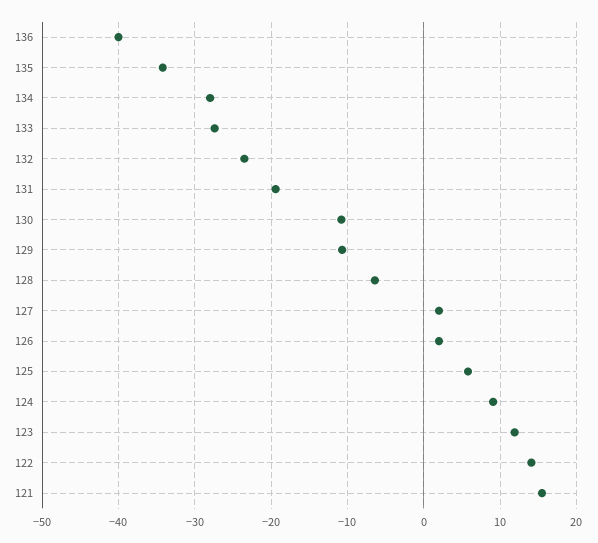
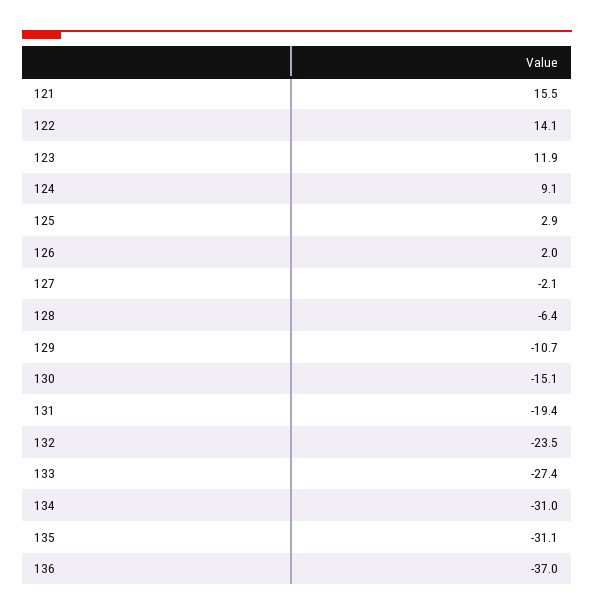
136: -40 -> -37
135: -34 -> -31.1
134: -28 -> -31
130: -11 -> -15.1
127: 2 -> -2.1
125: 6 -> 2.9

